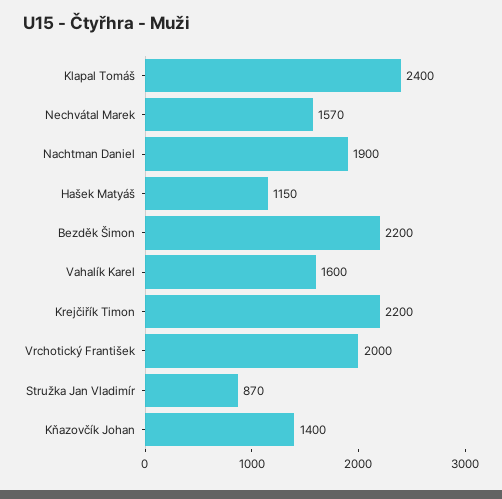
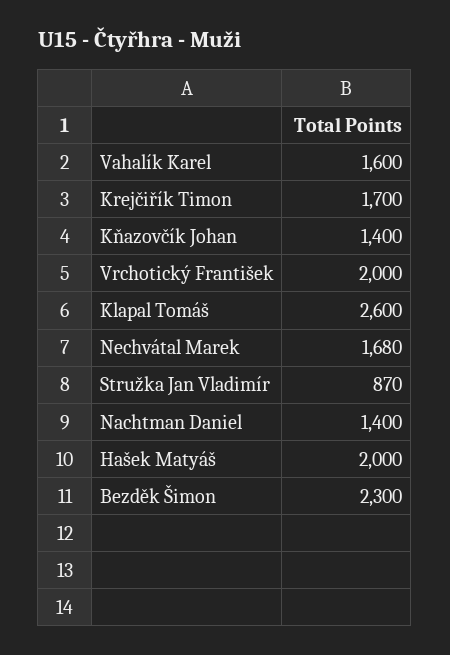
Klapal Tomáš: 2400 -> 2600
Nechvátal Marek: 1570 -> 1680
Nachtman Daniel: 1900 -> 1400
Hašek Matyáš: 1150 -> 2000
Bezděk Šimon: 2200 -> 2300
Krejčiřík Timon: 2200 -> 1700

